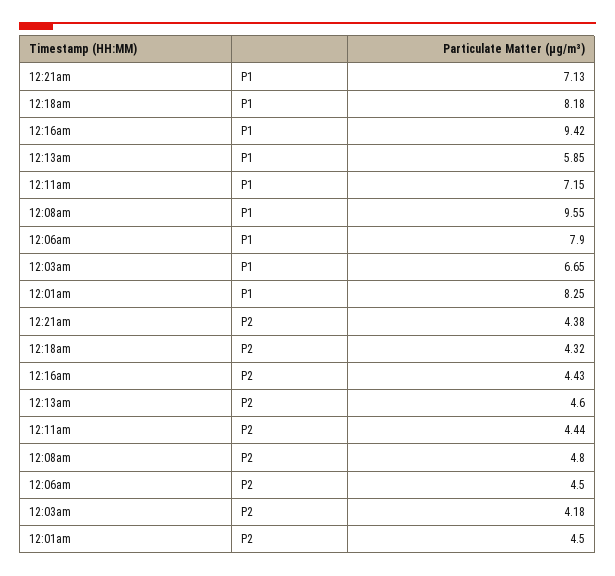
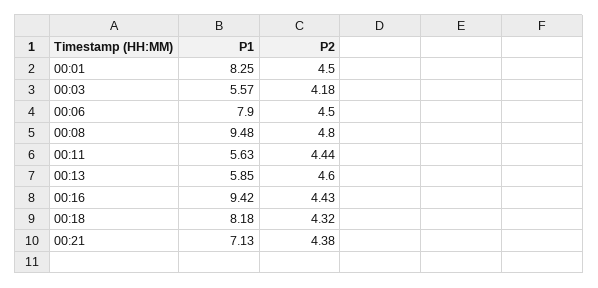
12:11am, P1: 7.15 -> 5.63
12:08am, P1: 9.55 -> 9.48
12:03am, P1: 6.65 -> 5.57

